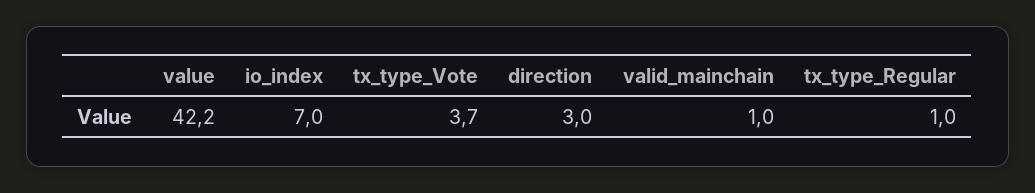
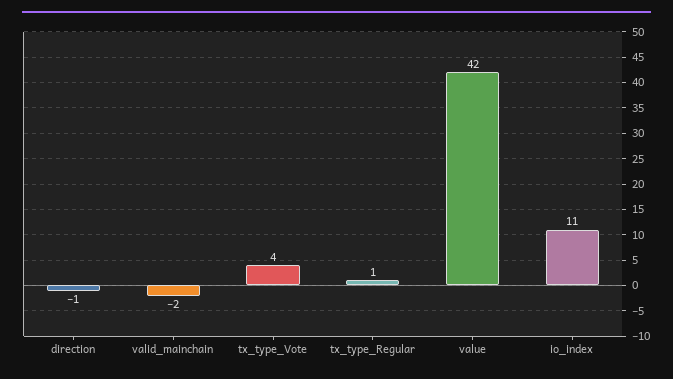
io_index: 7 -> 11
direction: 3 -> -1
valid_mainchain: 1 -> -2

